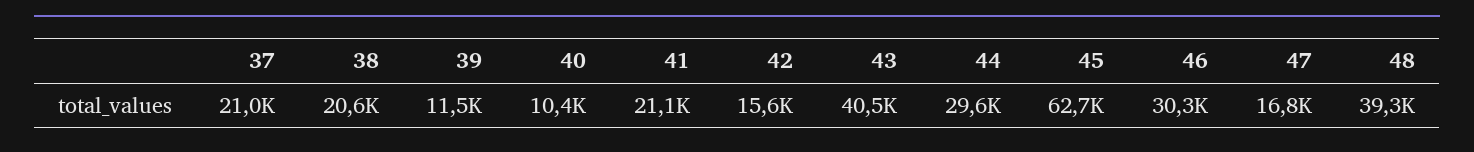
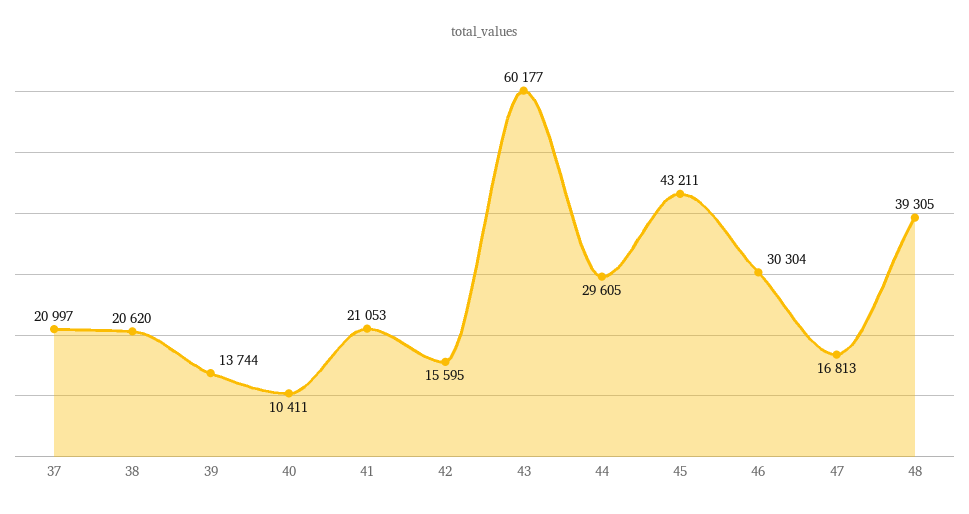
39: 11500 -> 13744
43: 40500 -> 60177
45: 62700 -> 43211

